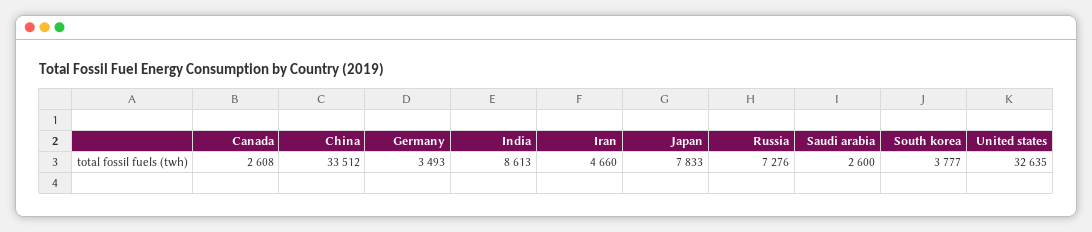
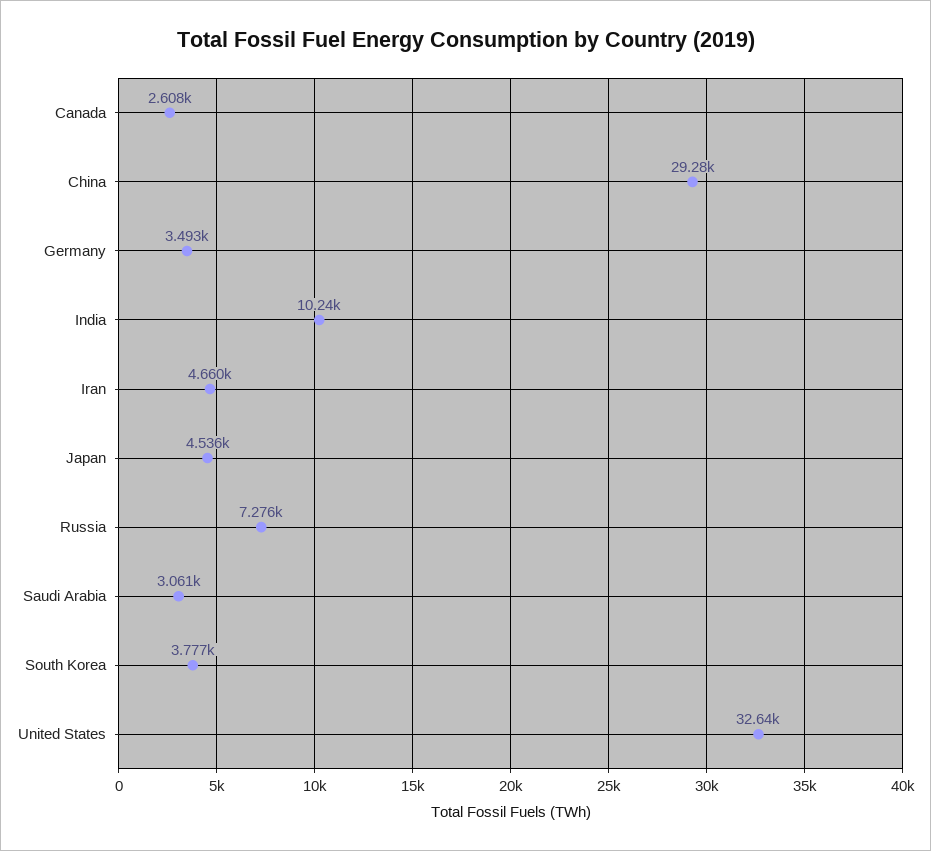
China: 33512 -> 29280
India: 8613 -> 10240
Japan: 7833 -> 4536
Saudi arabia: 2600 -> 3061

